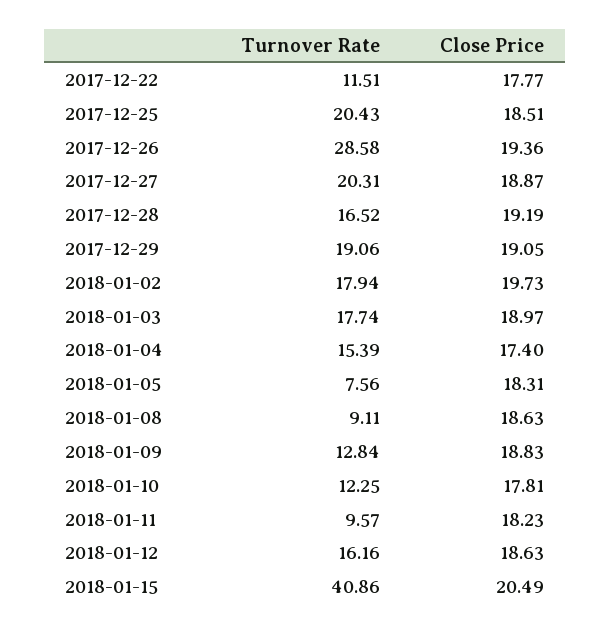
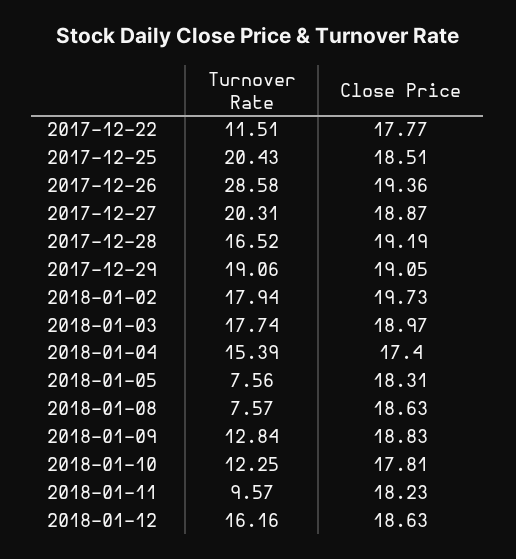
Turnover Rate, 2018-01-08: 9.11 -> 7.57
Turnover Rate, 2018-01-15: 40.86 -> none
Close Price, 2018-01-15: 20.49 -> none

